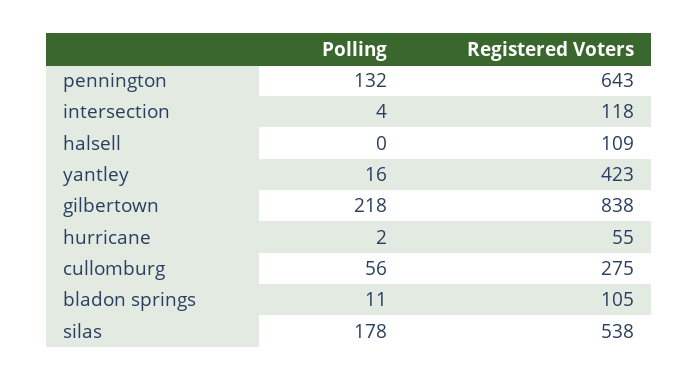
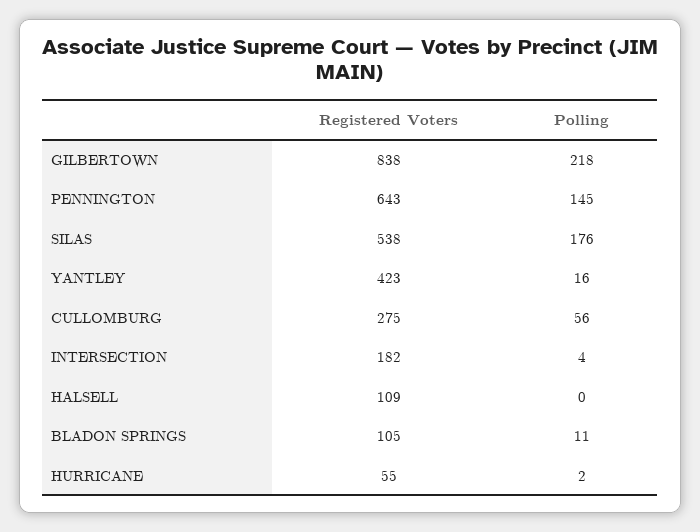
Polling, pennington: 132 -> 145
Registered Voters, intersection: 118 -> 182
Polling, silas: 178 -> 176

